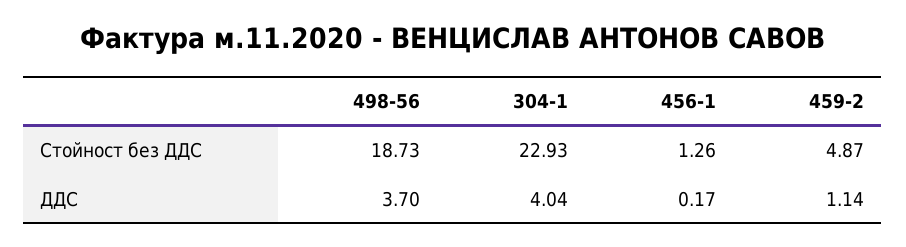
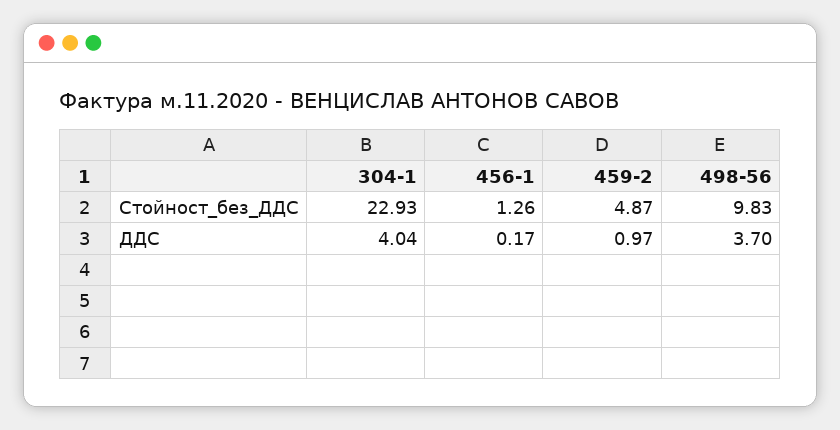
498-56, Стойност без ДДС: 18.73 -> 9.83
459-2, ДДС: 1.14 -> 0.97

